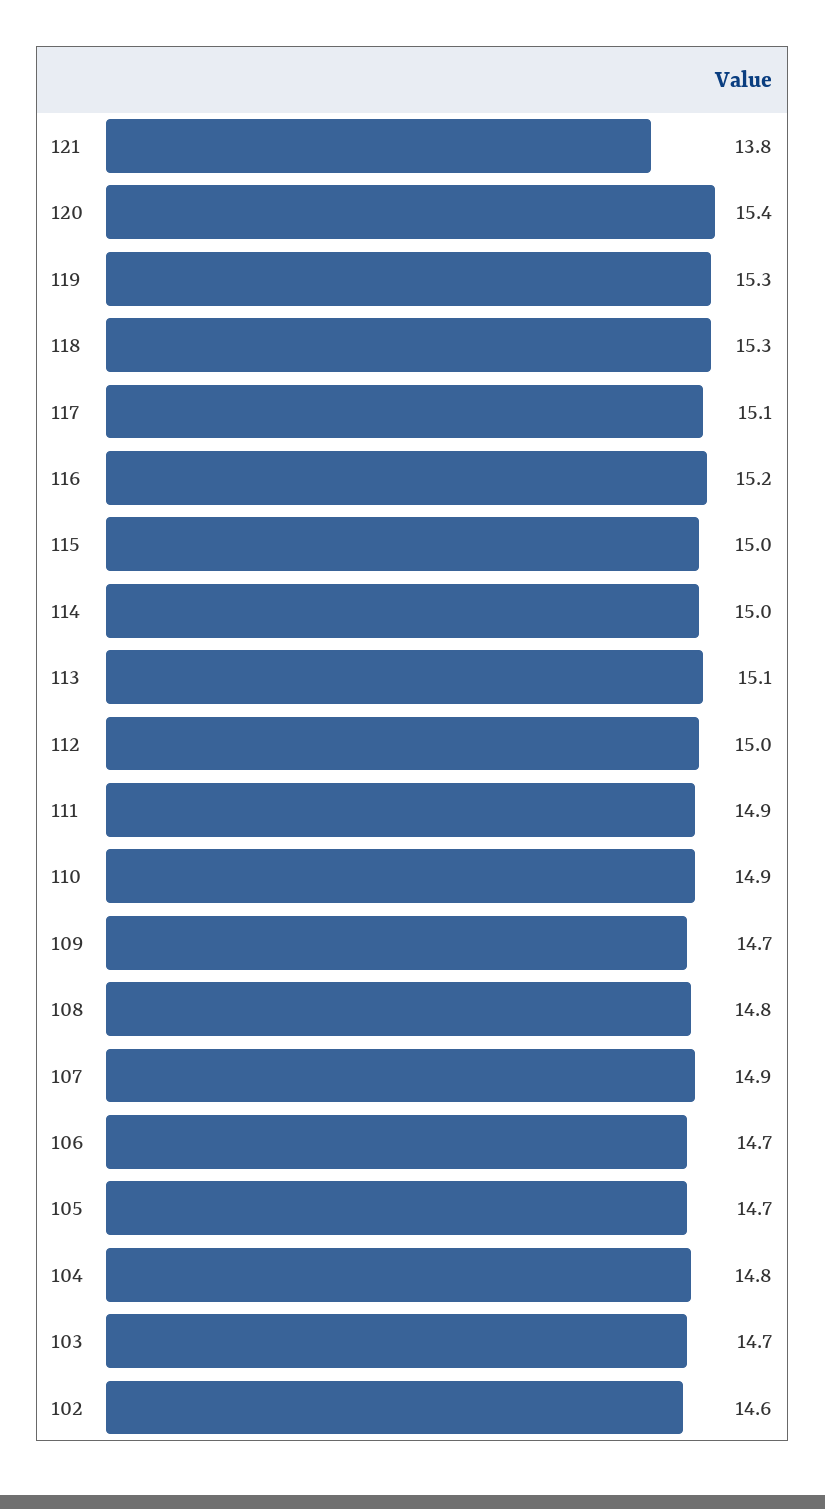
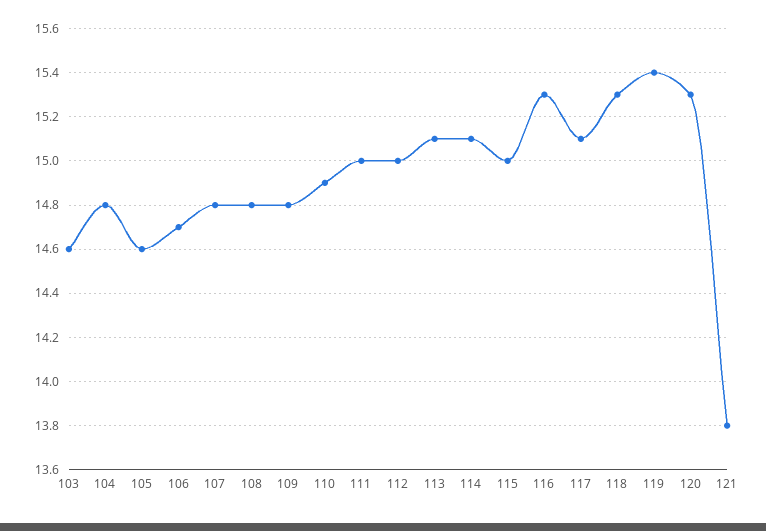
120: 15.4 -> 15.3
119: 15.3 -> 15.4
116: 15.2 -> 15.3
114: 15 -> 15.1
111: 14.9 -> 15
109: 14.7 -> 14.8
107: 14.9 -> 14.8
105: 14.7 -> 14.6
103: 14.7 -> 14.6
102: 14.6 -> none

